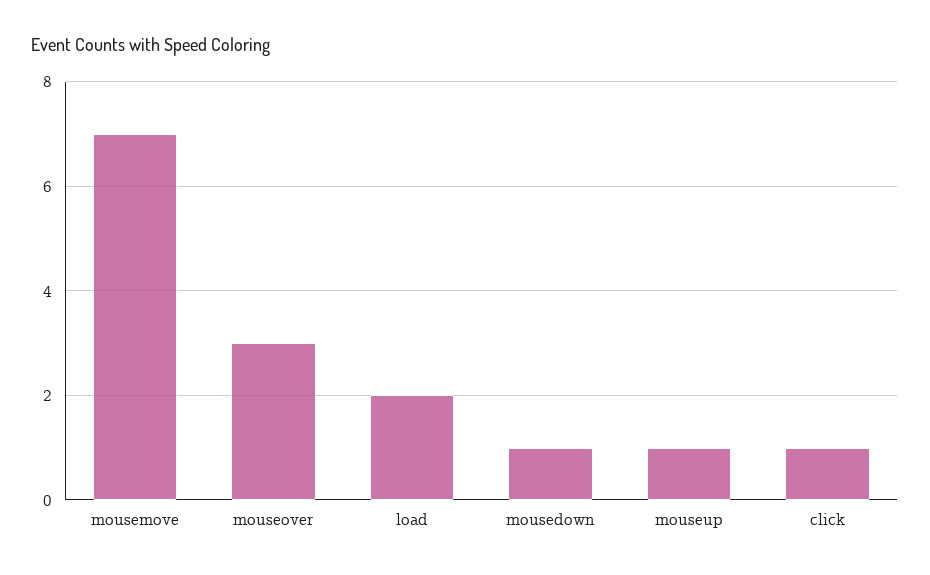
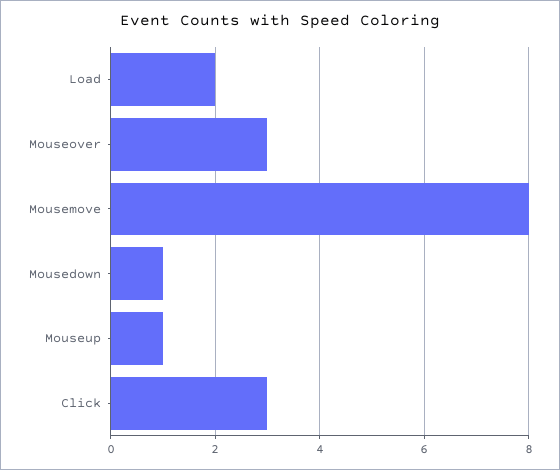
mousemove: 7 -> 8
click: 1 -> 3

